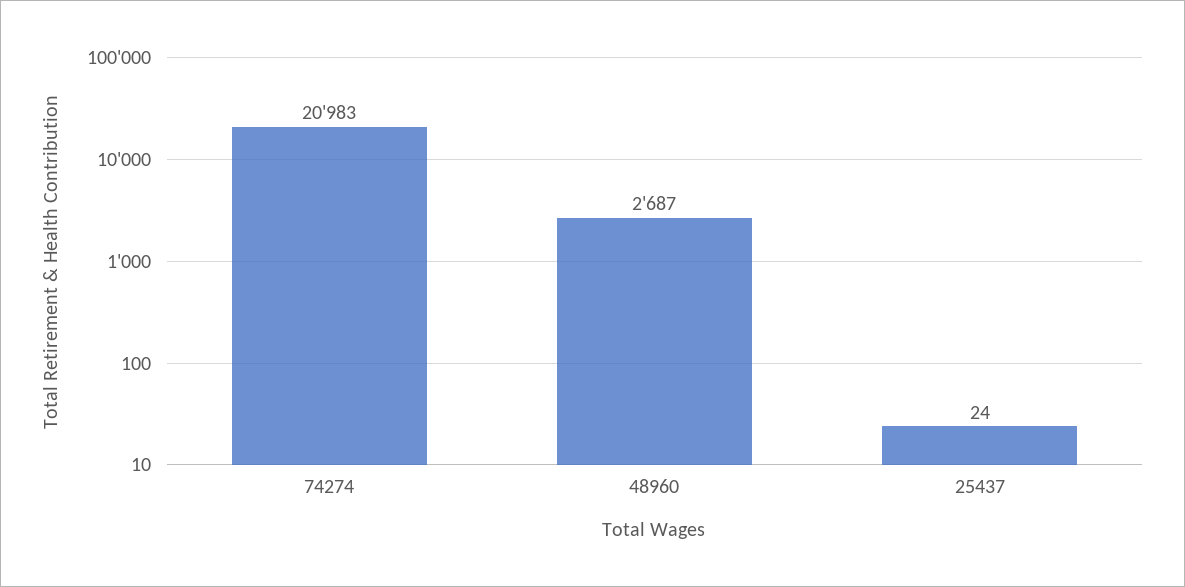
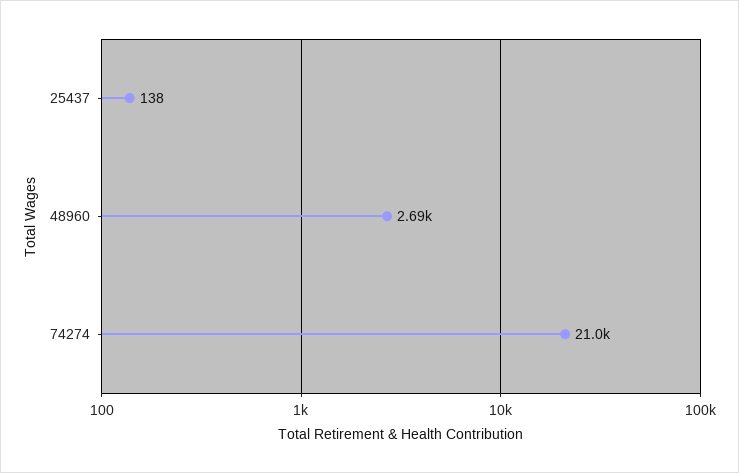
25437: 24 -> 138

